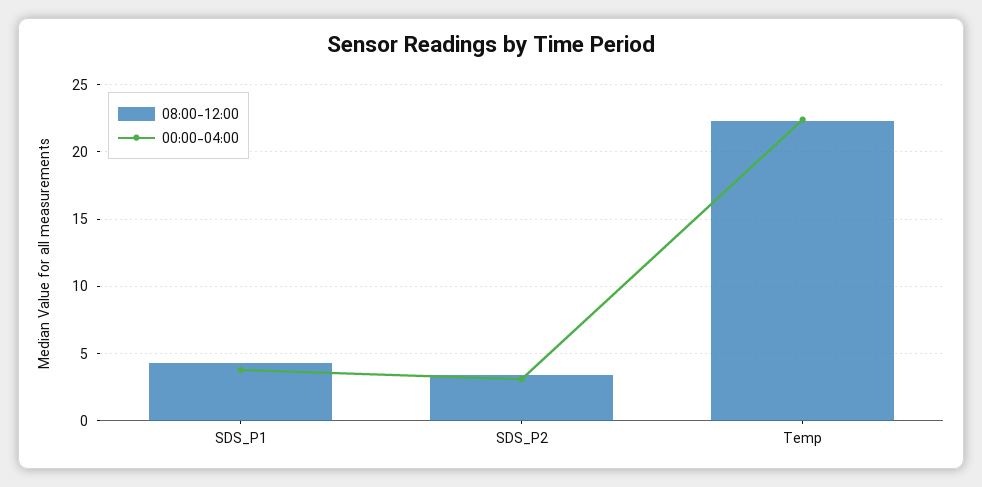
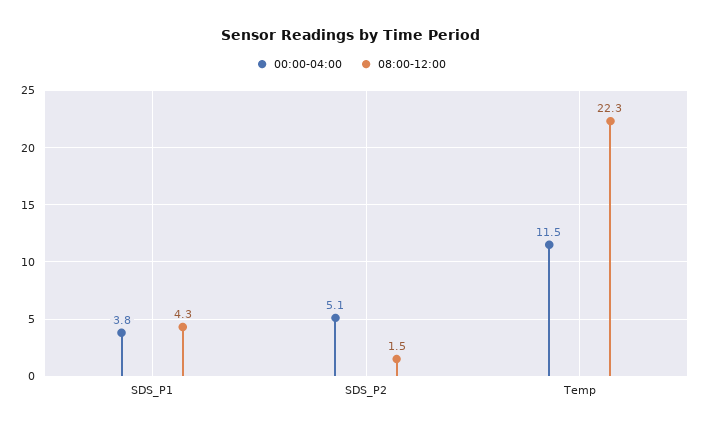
08:00-12:00, SDS_P2: 3.5 -> 1.5
00:00-04:00, SDS_P2: 3 -> 5.1
00:00-04:00, Temp: 22.5 -> 11.5

